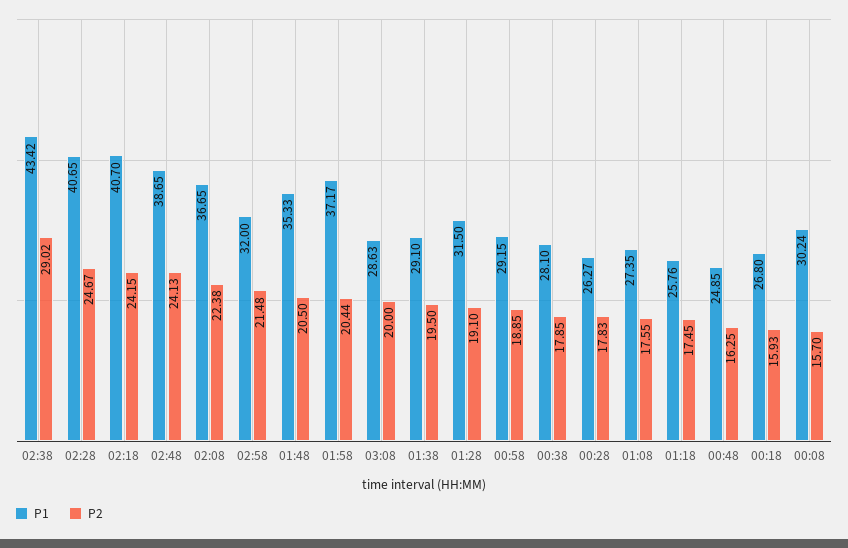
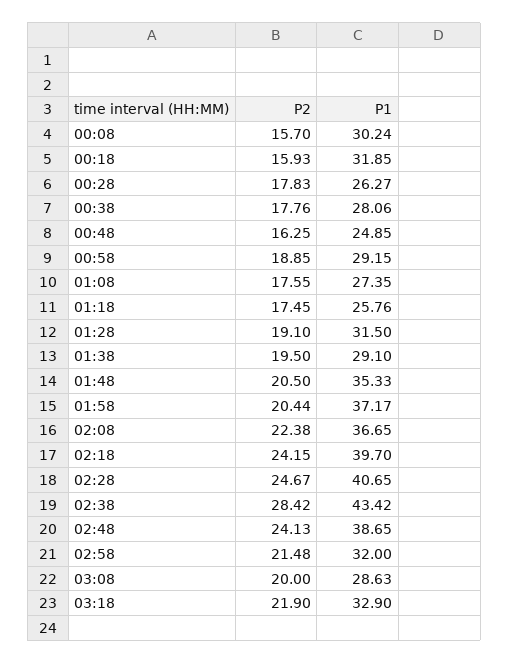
P2, 02:38: 29.02 -> 28.42
P1, 02:18: 40.7 -> 39.7
P1, 00:38: 28.1 -> 28.06
P2, 00:38: 17.85 -> 17.76
P1, 00:18: 26.8 -> 31.85
P2, 03:18: none -> 21.9
P1, 03:18: none -> 32.9

